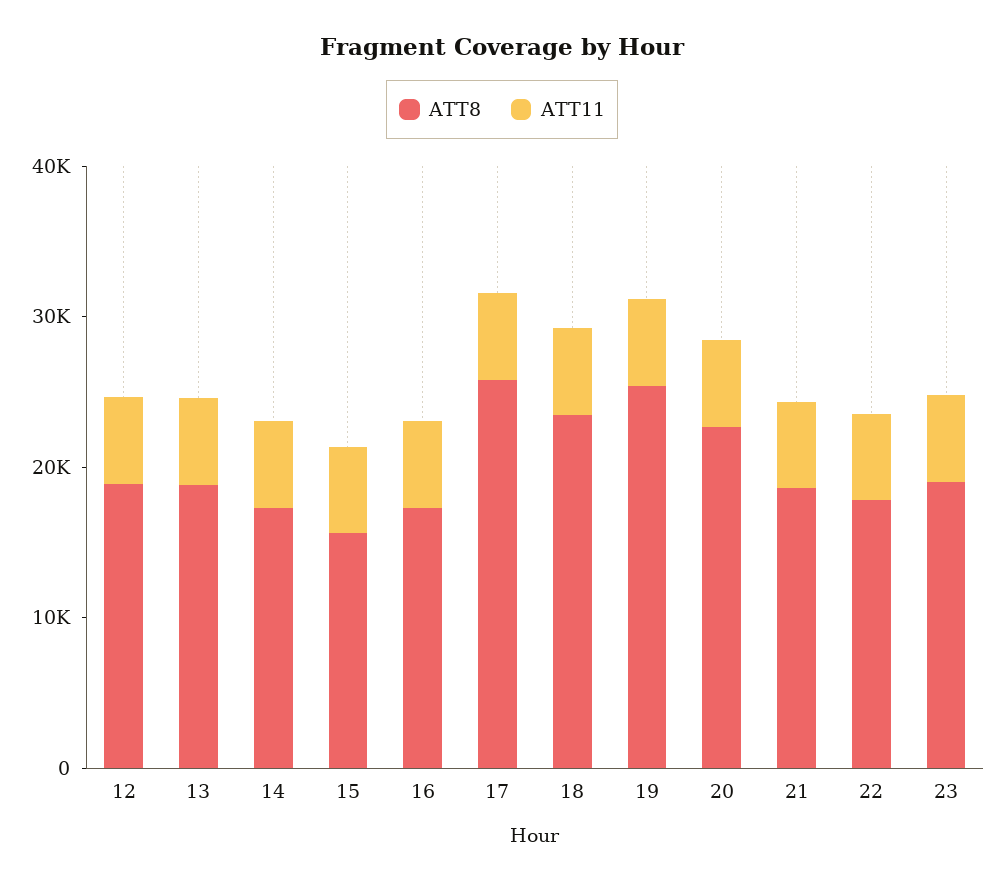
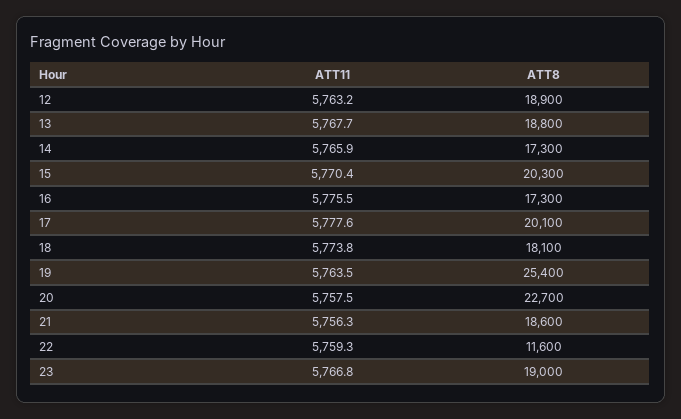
ATT8, 15: 16000 -> 20300
ATT8, 17: 26000 -> 20100
ATT8, 18: 24000 -> 18100
ATT8, 22: 18000 -> 11600

